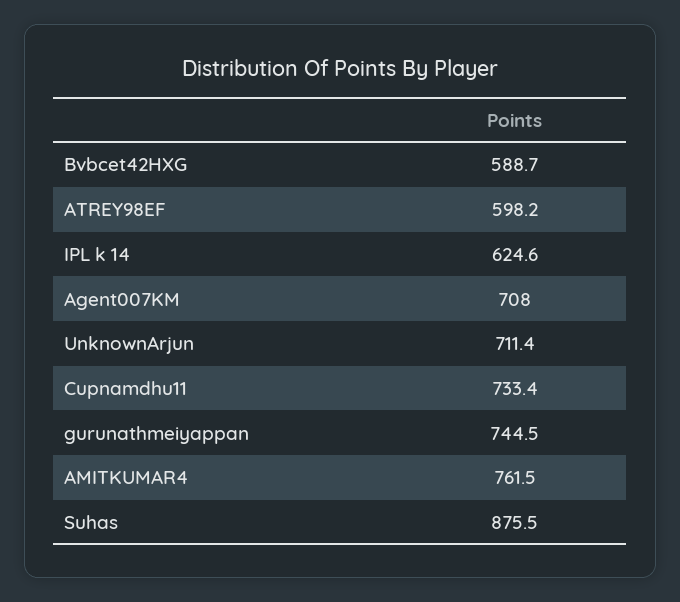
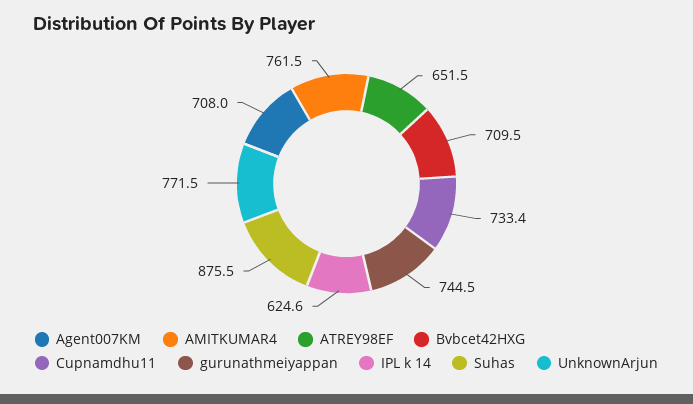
Bvbcet42HXG: 588.7 -> 709.5
ATREY98EF: 598.2 -> 651.5
UnknownArjun: 711.4 -> 771.5

